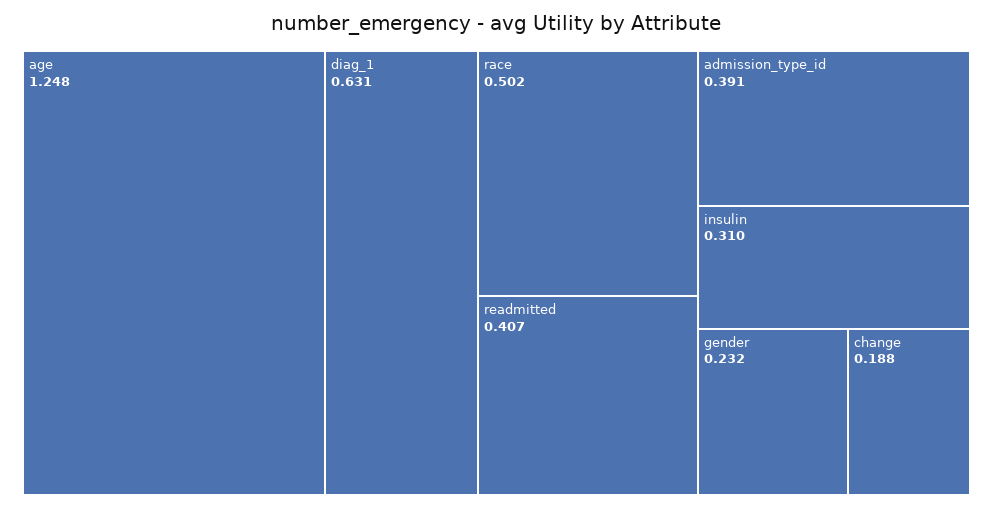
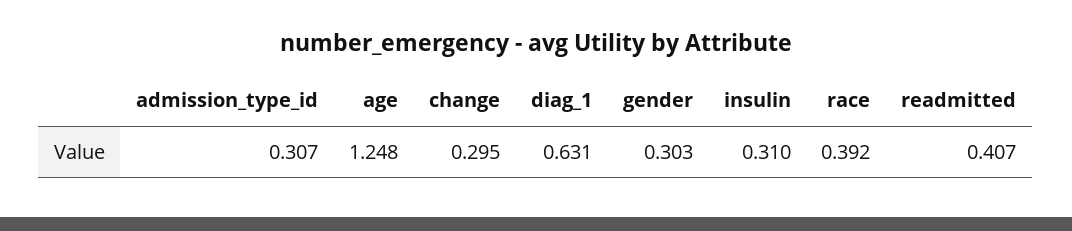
race: 0.502 -> 0.392
admission_type_id: 0.391 -> 0.307
gender: 0.232 -> 0.303
change: 0.188 -> 0.295

